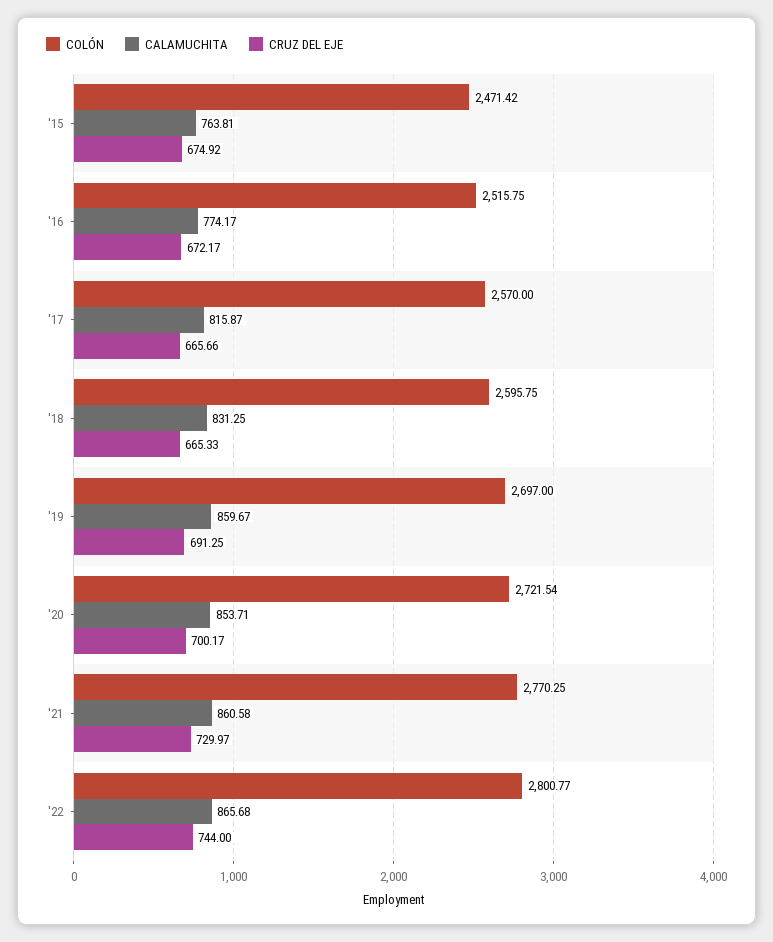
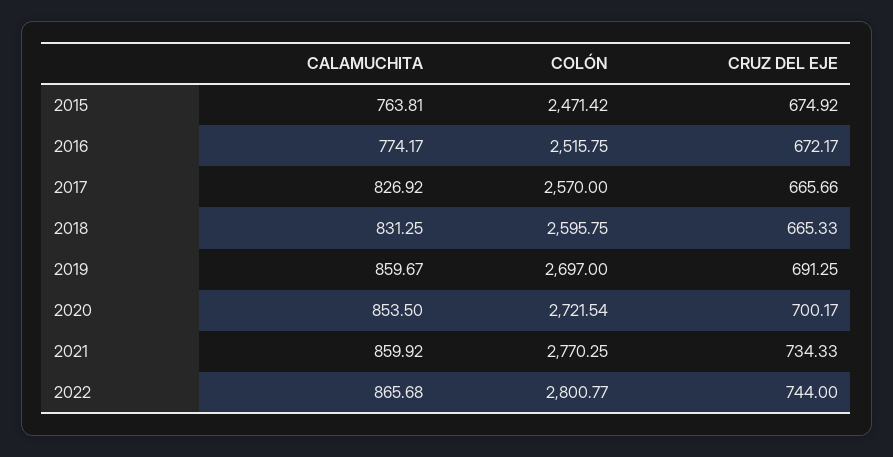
CALAMUCHITA, '17: 815.87 -> 826.92
CALAMUCHITA, '20: 853.71 -> 853.5
CALAMUCHITA, '21: 860.58 -> 859.92
CRUZ DEL EJE, '21: 729.97 -> 734.33

